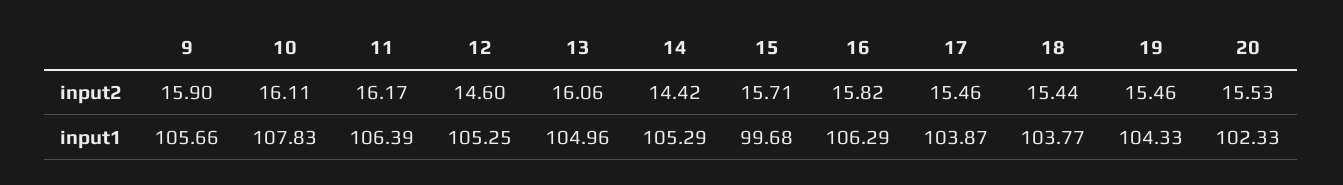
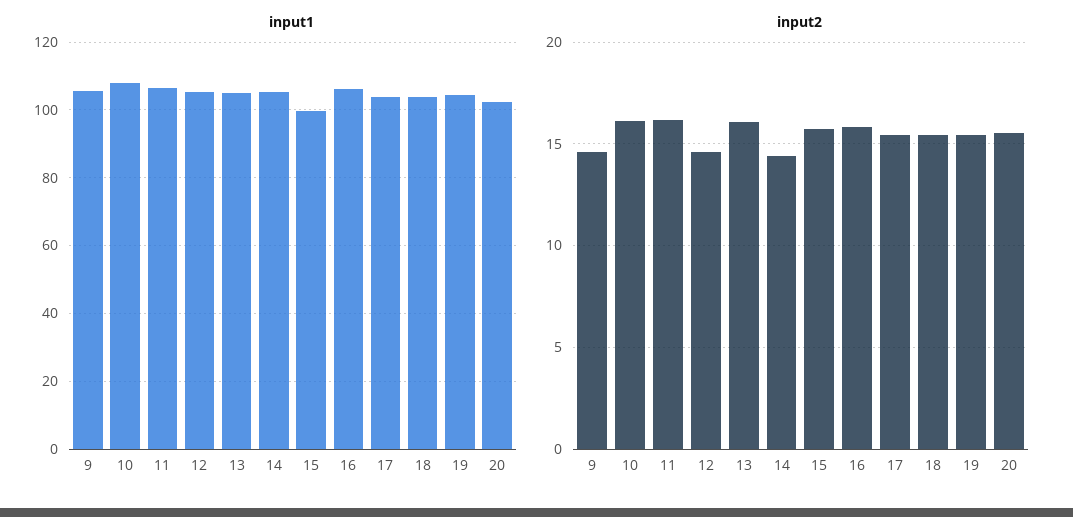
input2, 9: 15.9 -> 14.5

